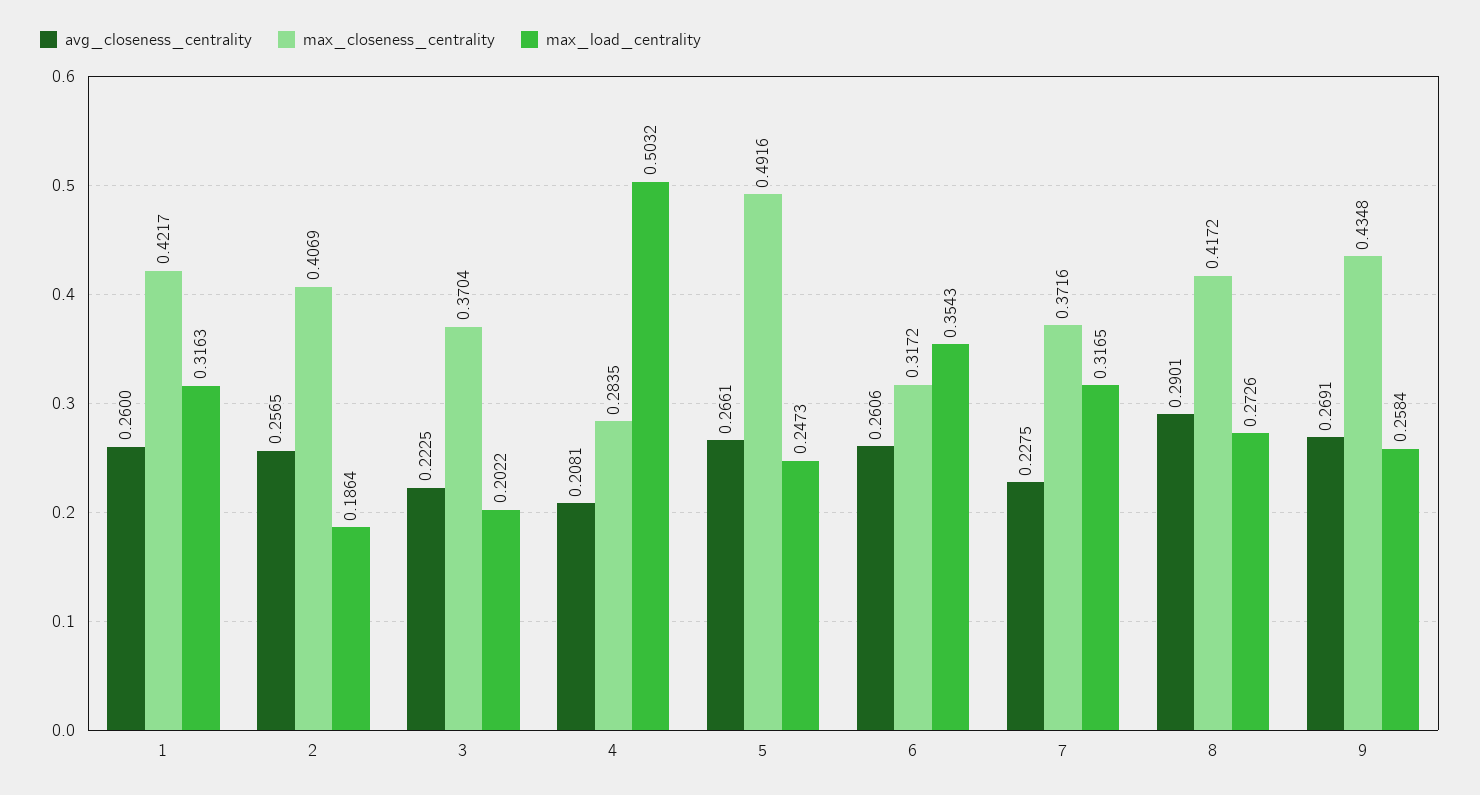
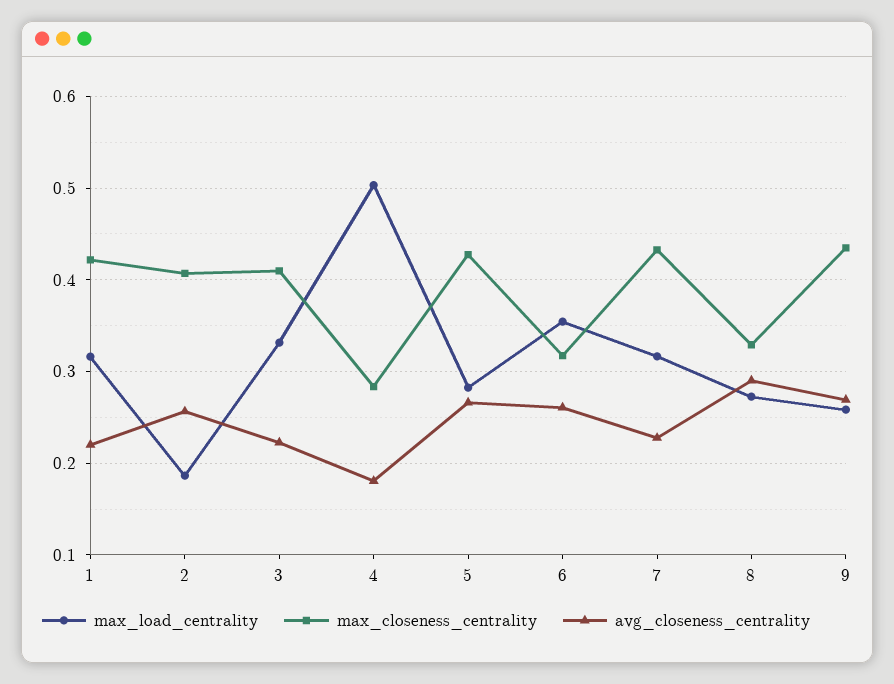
avg_closeness_centrality, 1: 0.26 -> 0.22
max_closeness_centrality, 3: 0.3704 -> 0.41
max_load_centrality, 3: 0.2022 -> 0.33
avg_closeness_centrality, 4: 0.2081 -> 0.18
max_closeness_centrality, 5: 0.4916 -> 0.43
max_load_centrality, 5: 0.2473 -> 0.28
max_closeness_centrality, 7: 0.3716 -> 0.43
max_closeness_centrality, 8: 0.4172 -> 0.33

